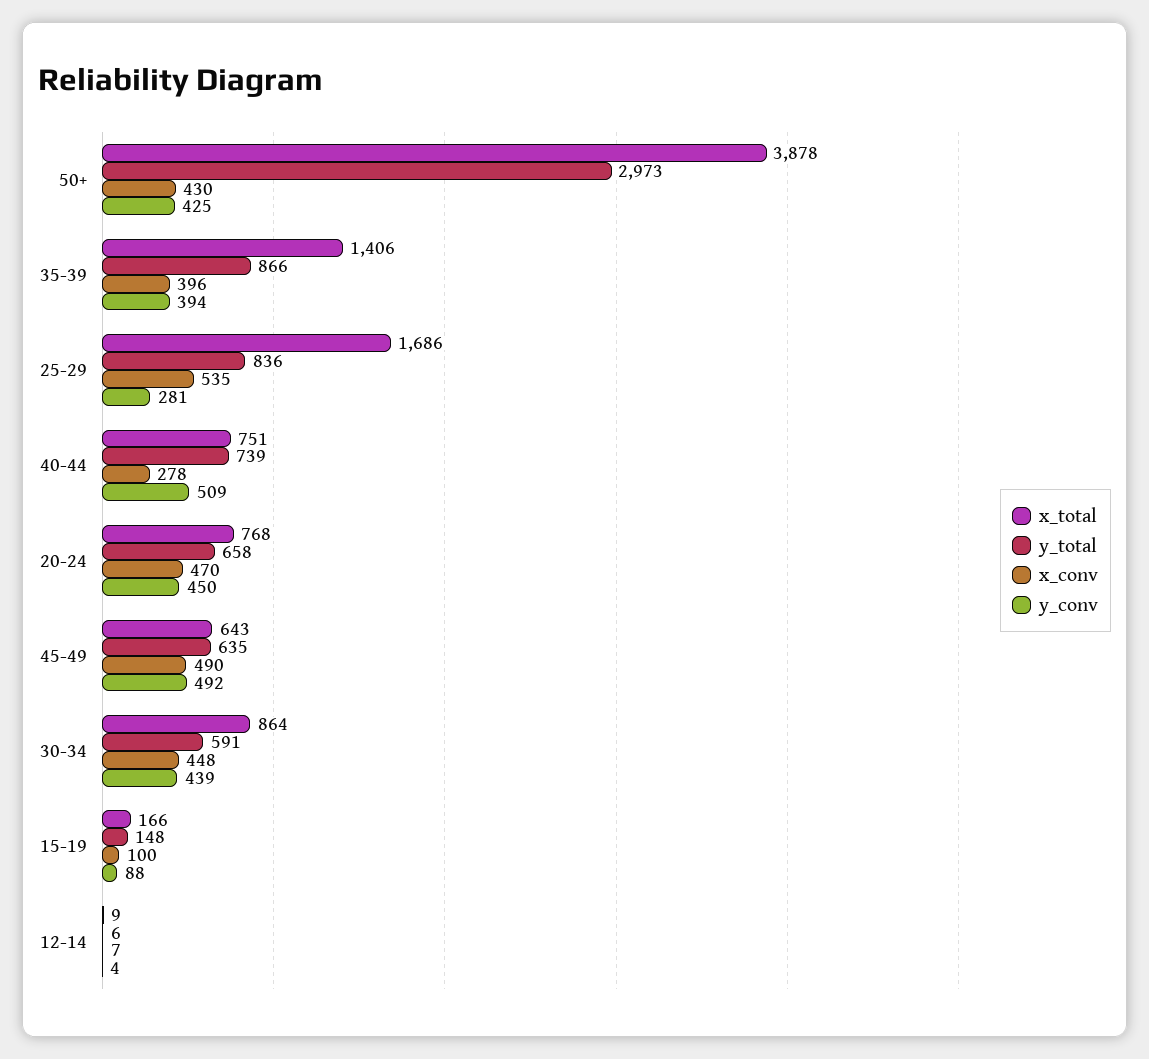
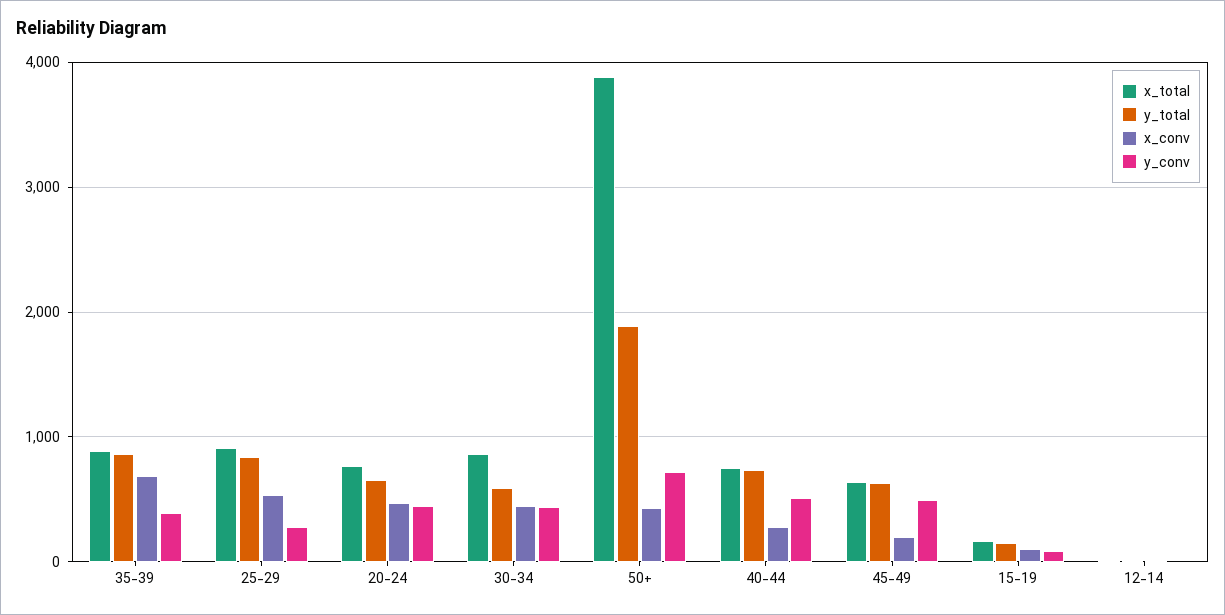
y_total, 50+: 2973 -> 1900
y_conv, 50+: 425 -> 700
x_total, 35-39: 1406 -> 900
x_conv, 35-39: 396 -> 700
x_total, 25-29: 1686 -> 900
x_conv, 45-49: 490 -> 200

